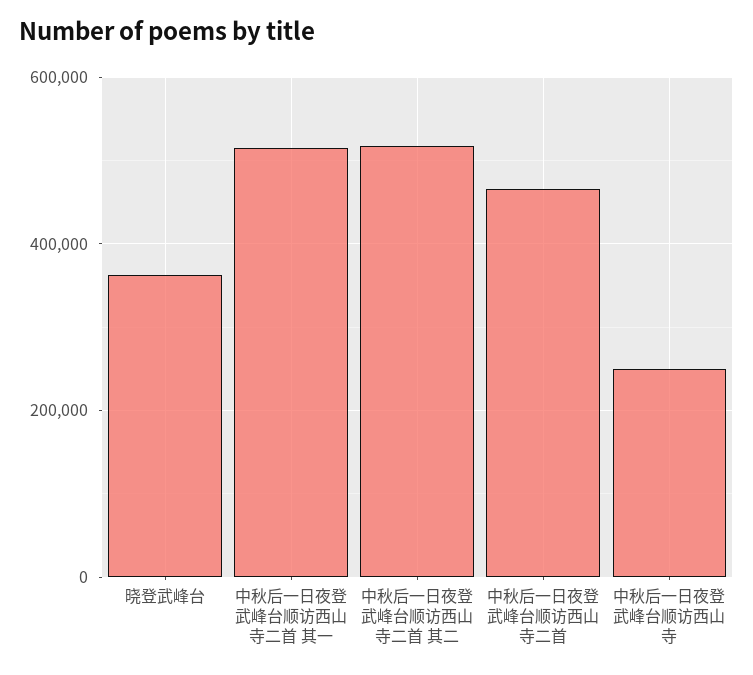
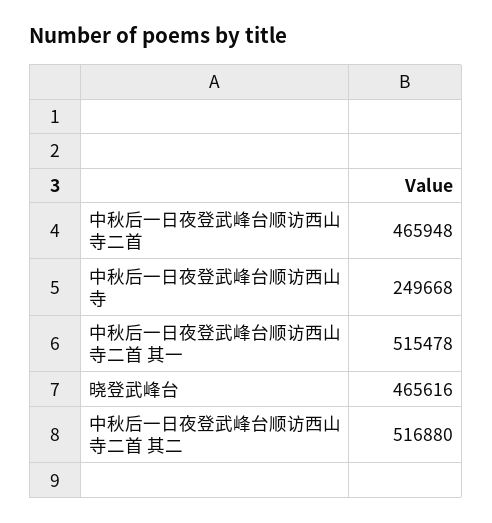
晓登武峰台: 360000 -> 465616

